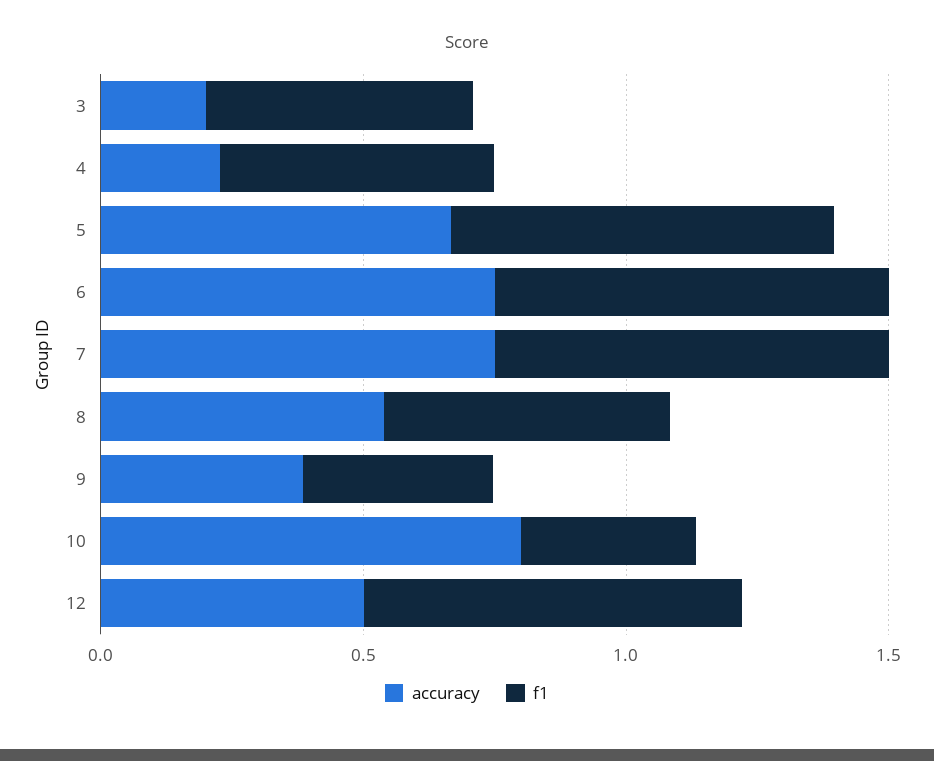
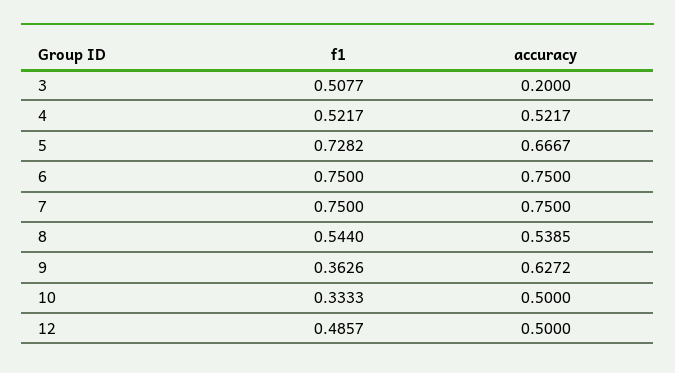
accuracy, 4: 0.2 -> 0.5217
accuracy, 9: 0.4 -> 0.6272
accuracy, 10: 0.8 -> 0.5
f1, 12: 0.7 -> 0.4857

